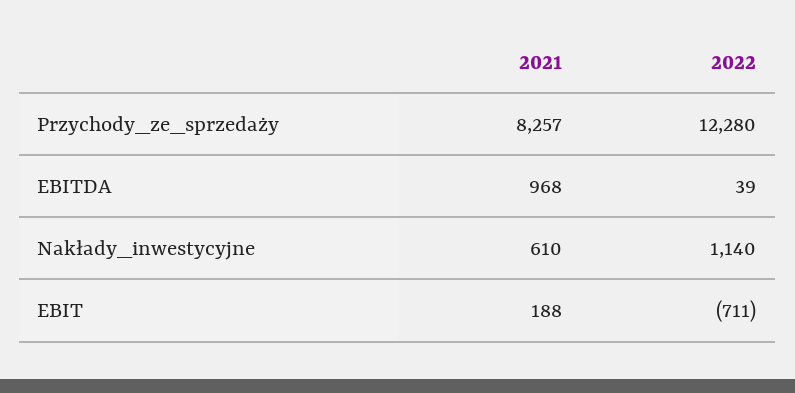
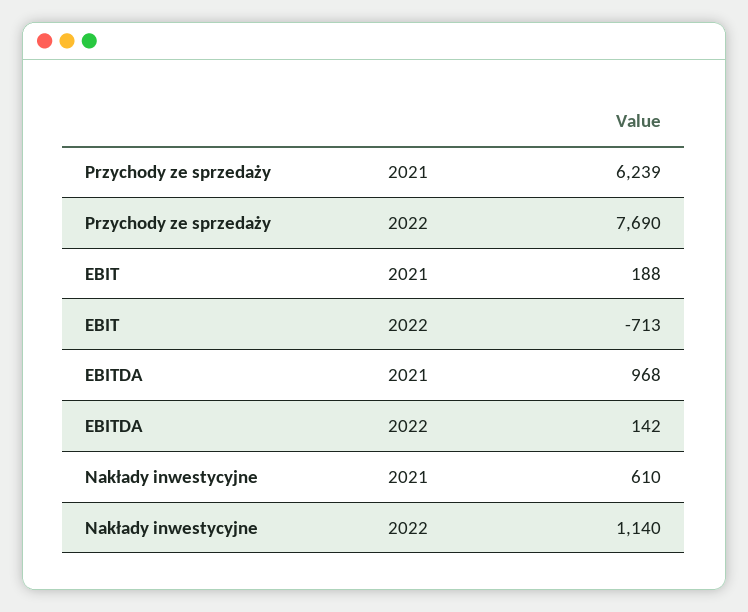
2021, Przychody_ze_sprzedaży: 8257 -> 6239
2022, Przychody_ze_sprzedaży: 12280 -> 7690
2022, EBITDA: 39 -> 142
2022, EBIT: -711 -> -713

